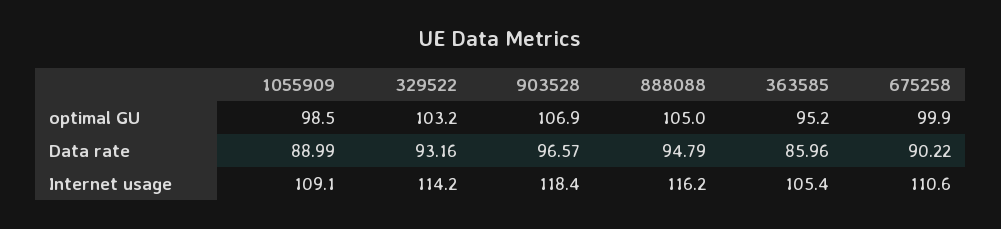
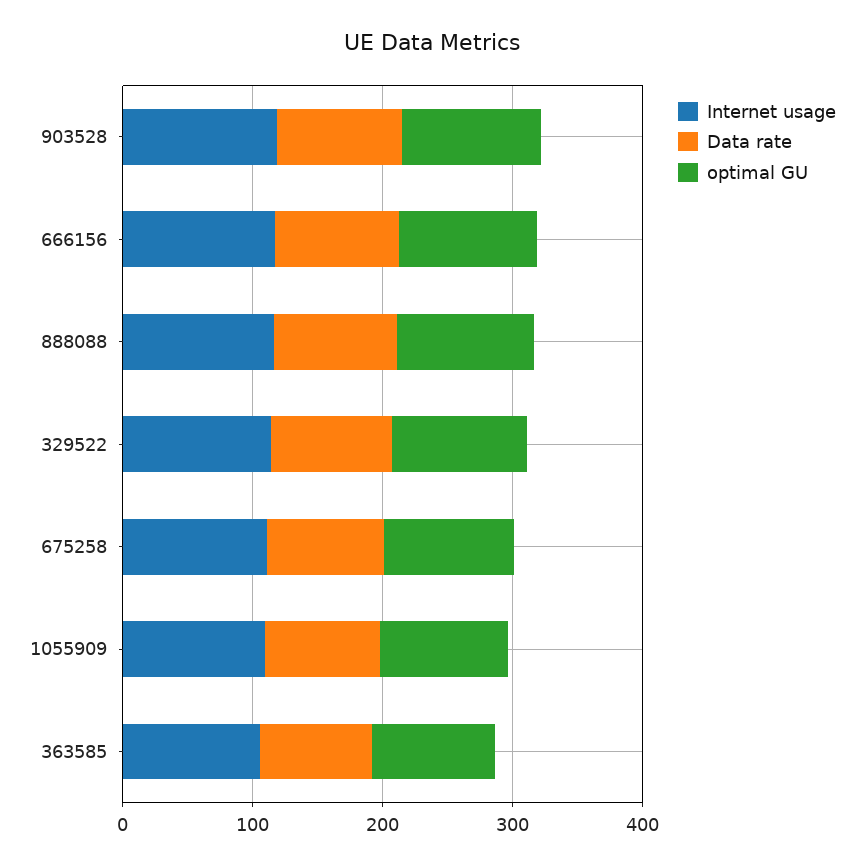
Internet usage, 666156: none -> 120
Data rate, 666156: none -> 100
optimal GU, 666156: none -> 100

